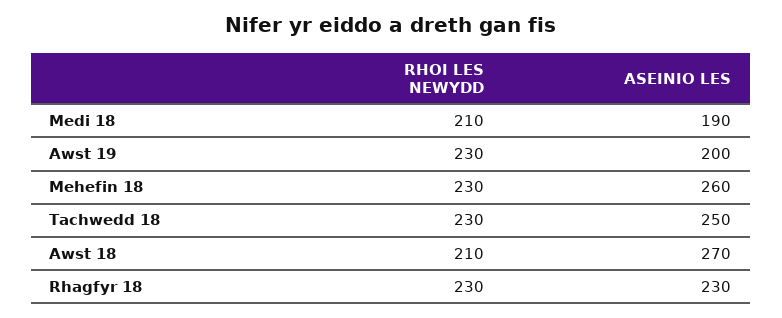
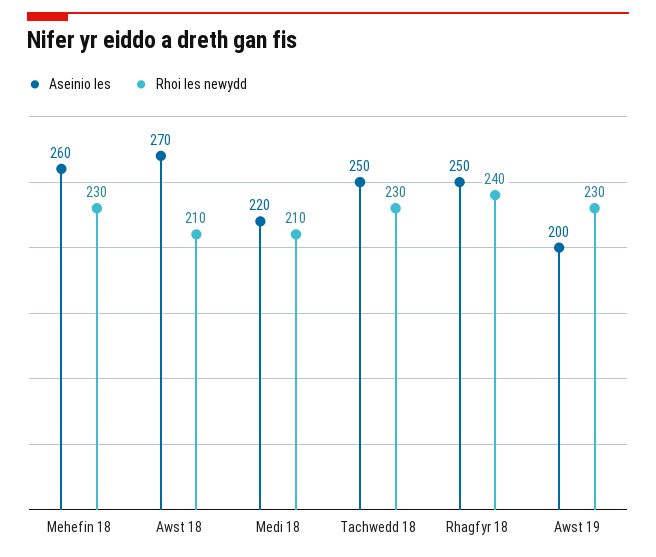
ASEINIO LES, Medi 18: 190 -> 220
RHOI LES NEWYDD, Rhagfyr 18: 230 -> 240
ASEINIO LES, Rhagfyr 18: 230 -> 250

